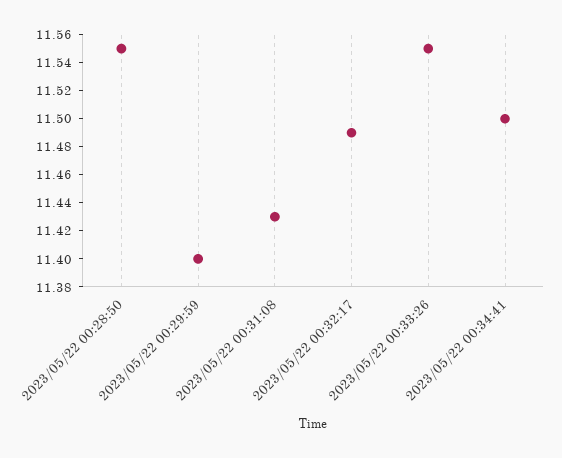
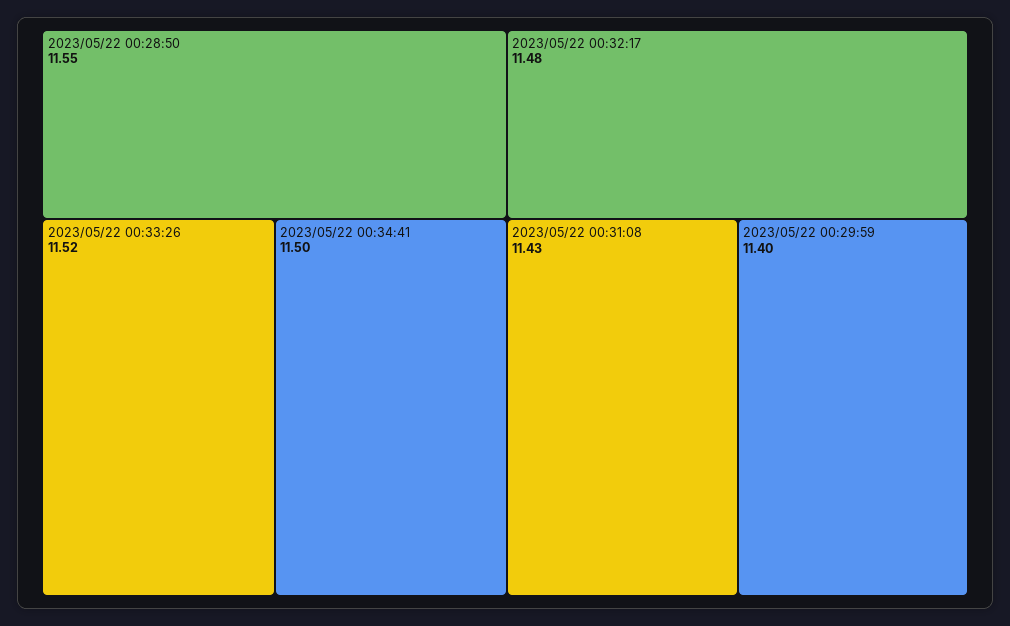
2023/05/22 00:32:17: 11.49 -> 11.48
2023/05/22 00:33:26: 11.55 -> 11.52

